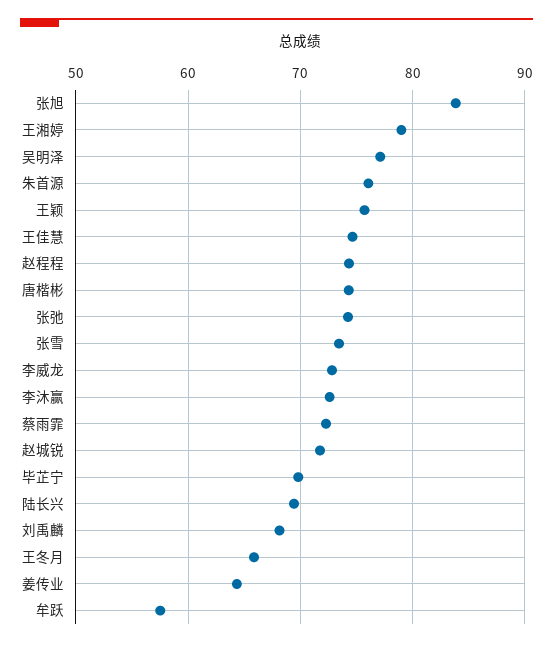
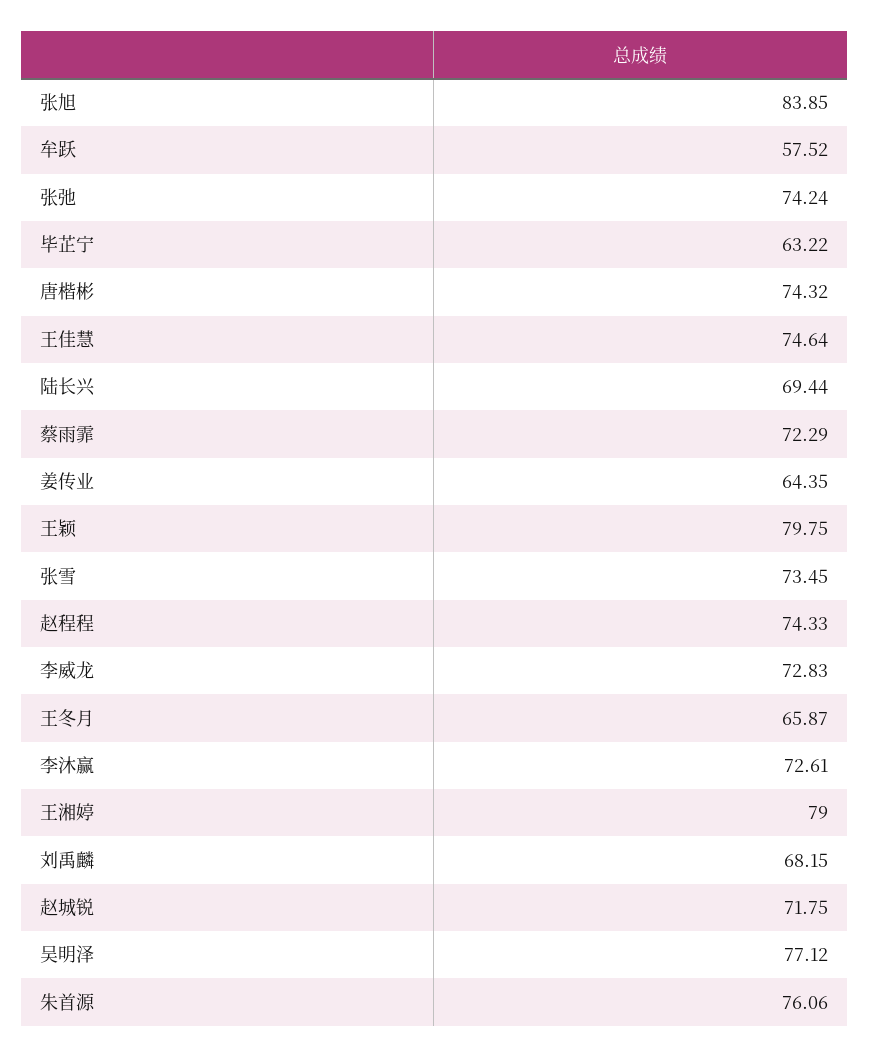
王颖: 76 -> 79.75
毕芷宁: 70 -> 63.22

